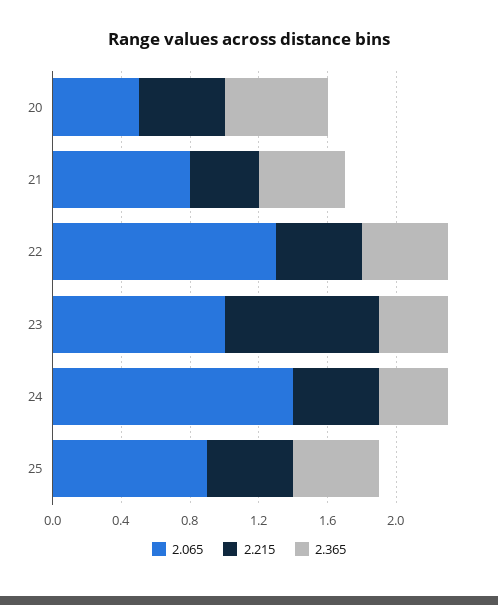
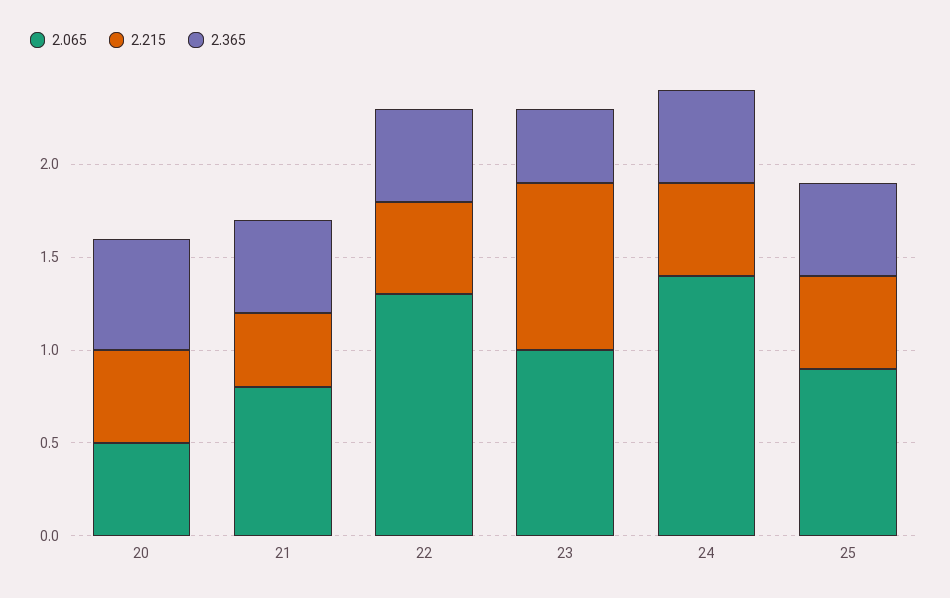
2.365, 24: 0.4 -> 0.5

